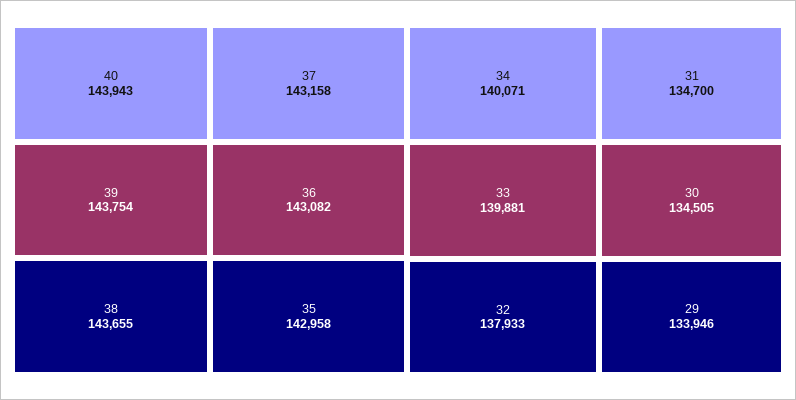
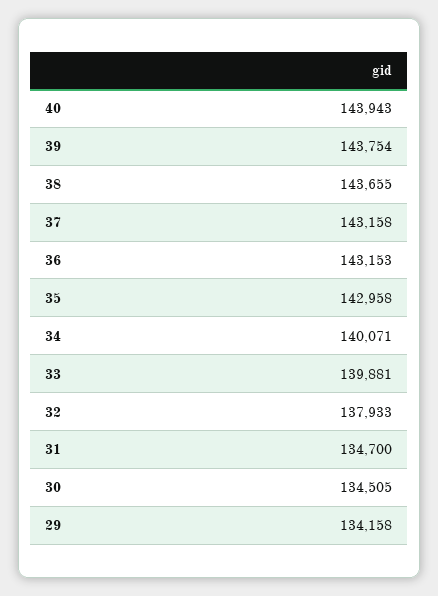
36: 143082 -> 143153
29: 133946 -> 134158

